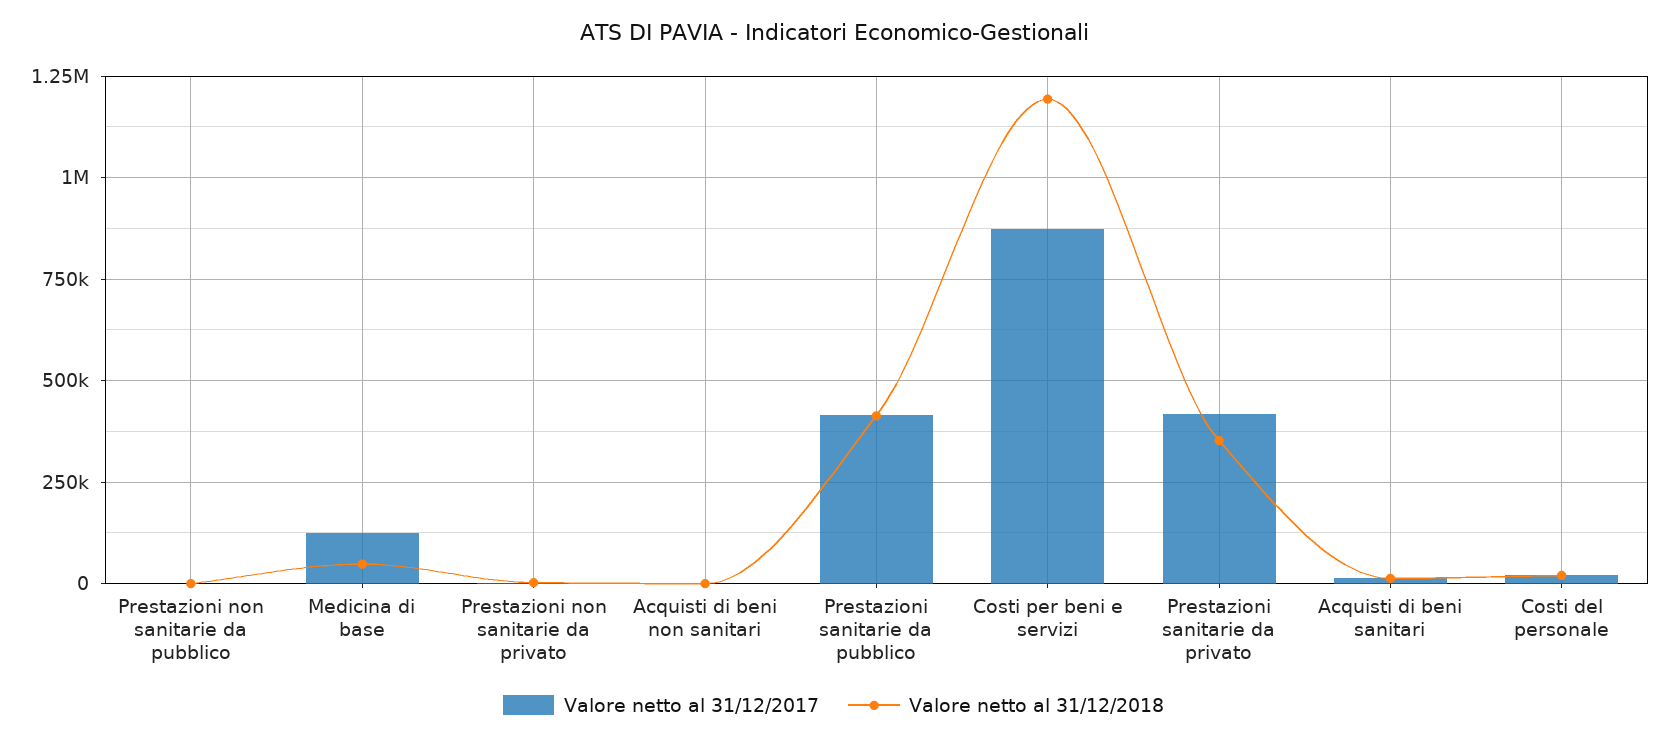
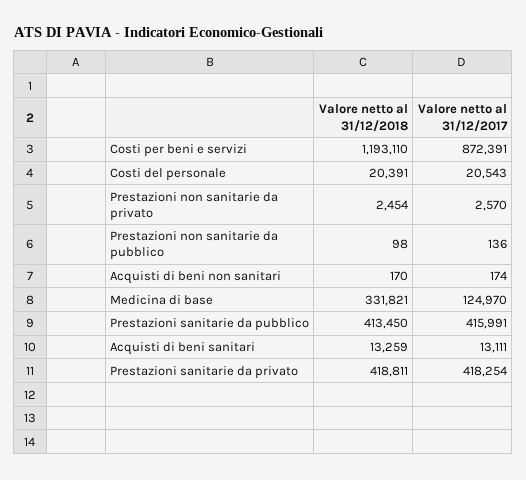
Valore netto al 31/12/2018, Medicina di base: 50000 -> 331821
Valore netto al 31/12/2018, Prestazioni sanitarie da privato: 350000 -> 418811

